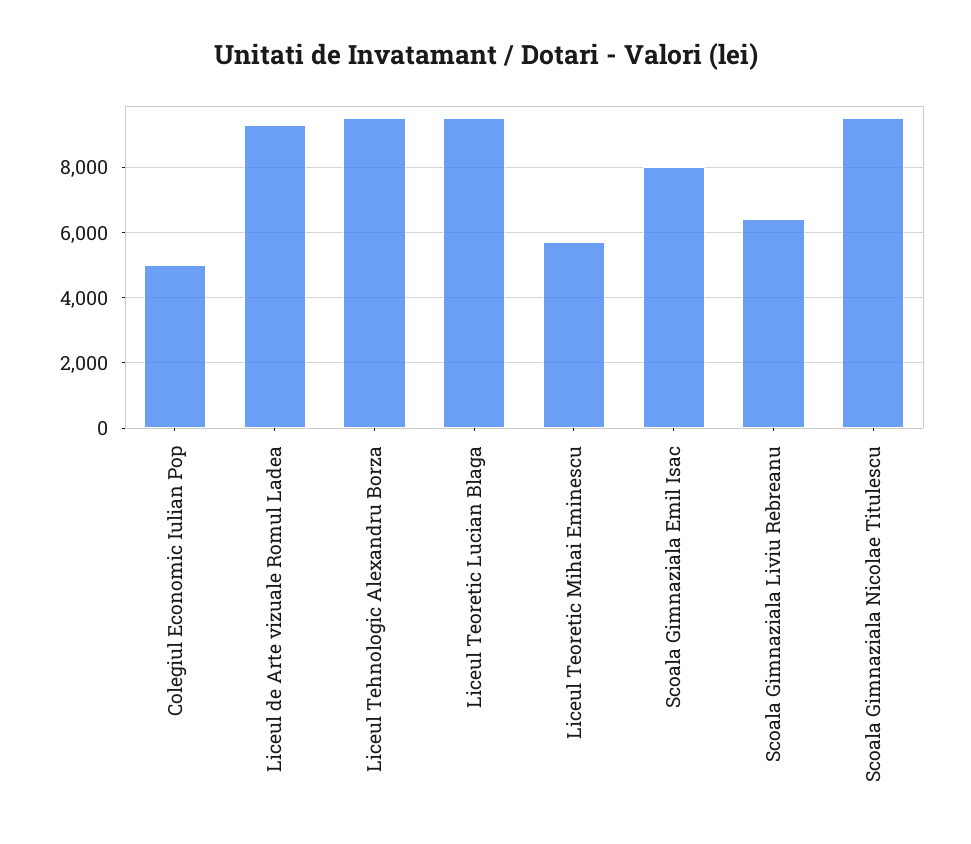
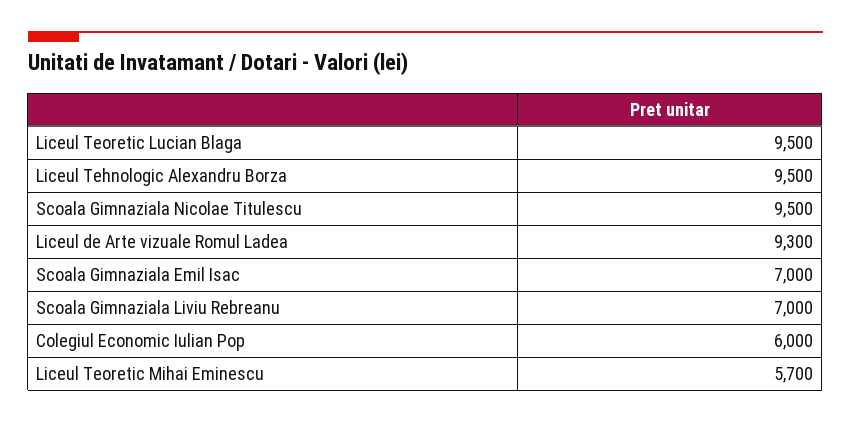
Colegiul Economic Iulian Pop: 5000 -> 6000
Scoala Gimnaziala Emil Isac: 8000 -> 7000
Scoala Gimnaziala Liviu Rebreanu: 6400 -> 7000

